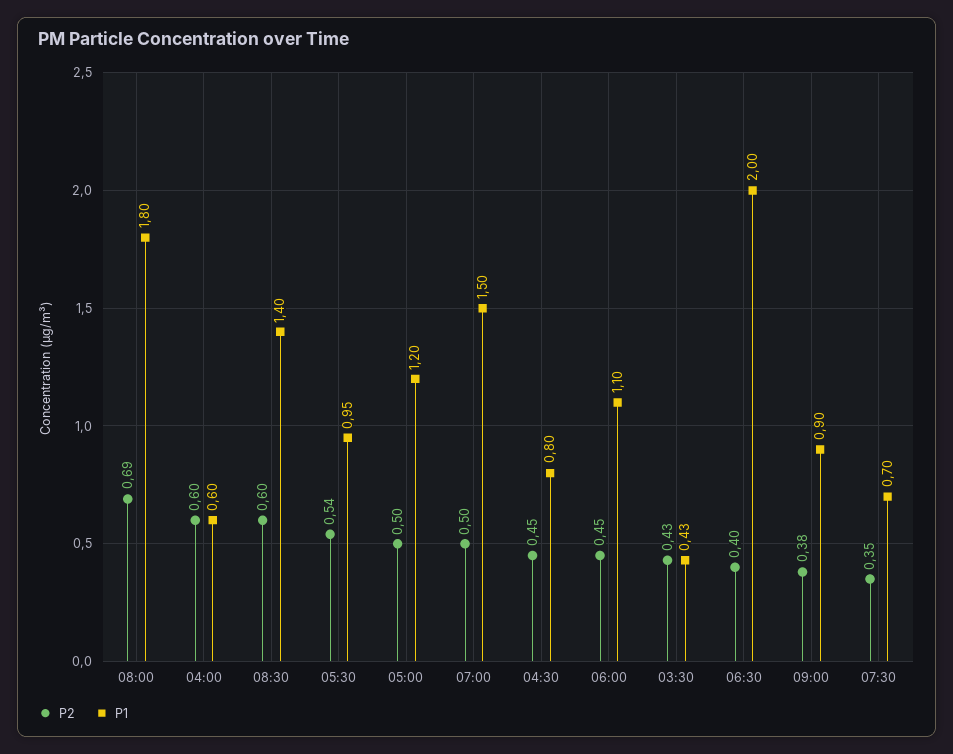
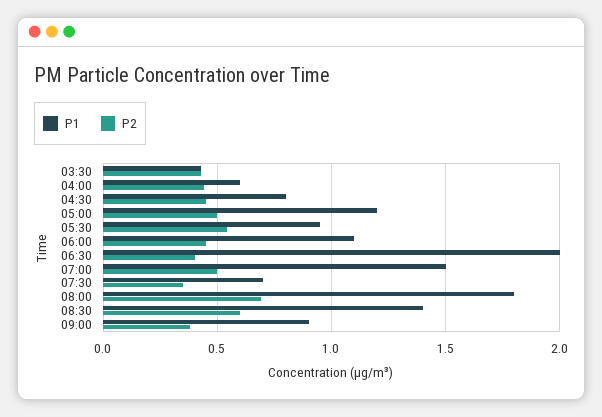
P2, 04:00: 0.6 -> 0.45

